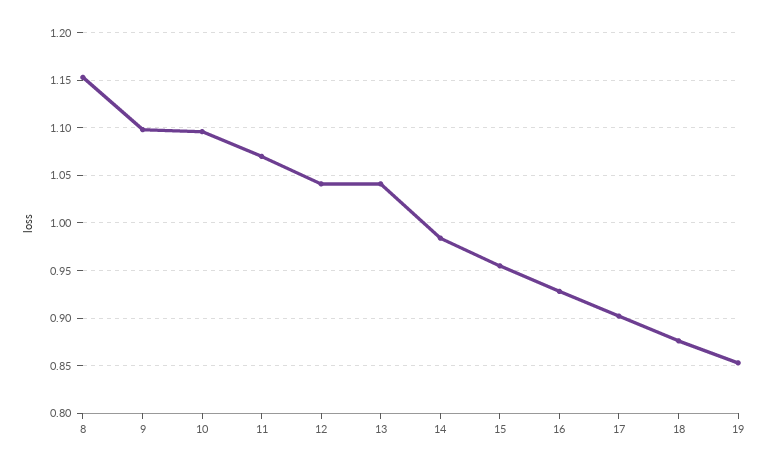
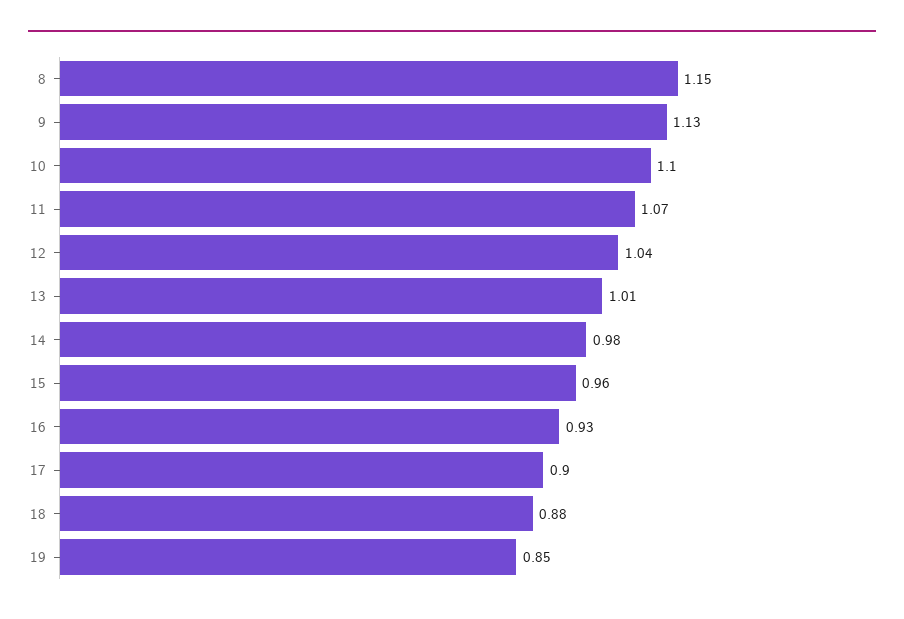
9: 1.1 -> 1.13
13: 1.04 -> 1.01

